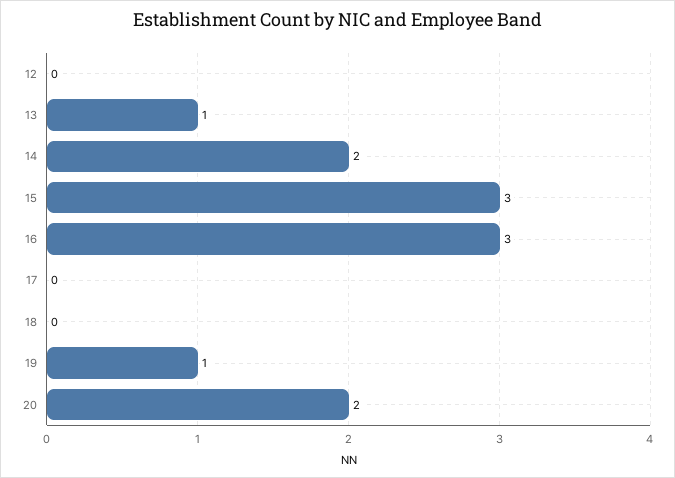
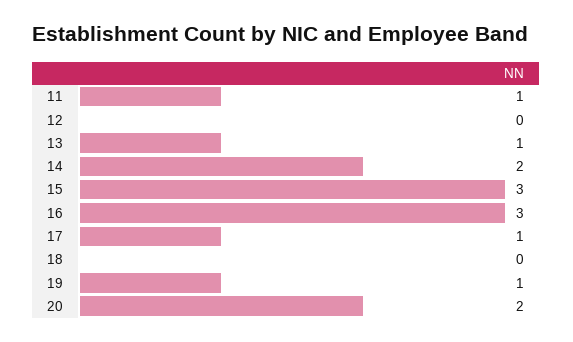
17: 0 -> 1
11: none -> 1

